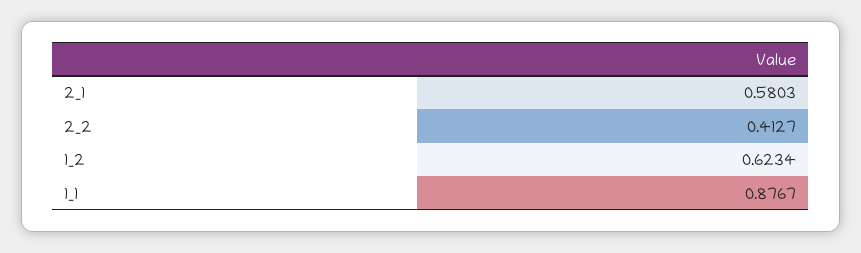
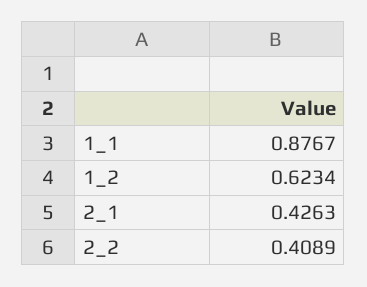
2_1: 0.5803 -> 0.4263
2_2: 0.4127 -> 0.4089

